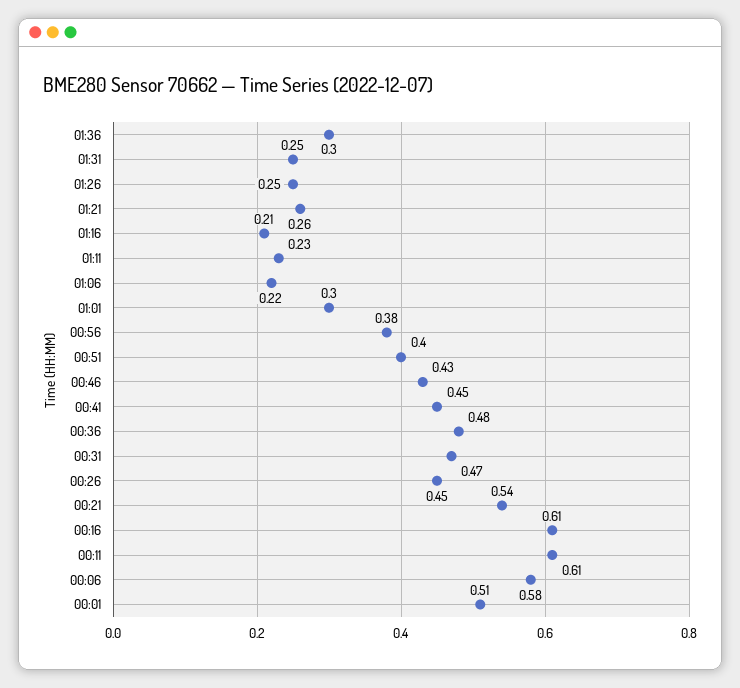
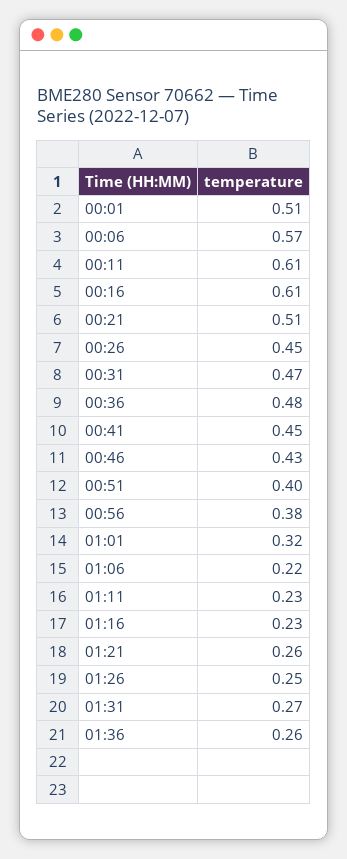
01:36: 0.3 -> 0.26
01:31: 0.25 -> 0.27
01:16: 0.21 -> 0.23
01:01: 0.3 -> 0.32
00:21: 0.54 -> 0.51
00:06: 0.58 -> 0.57

